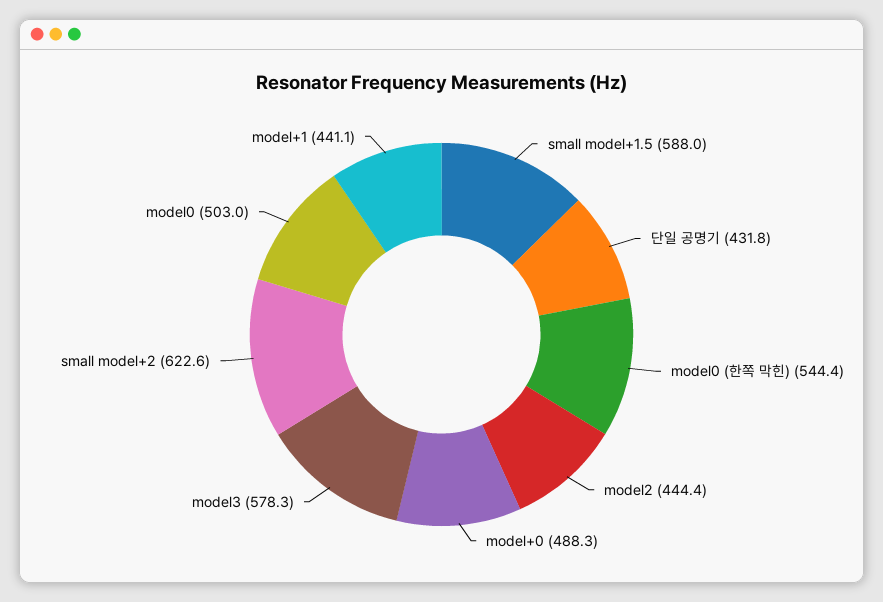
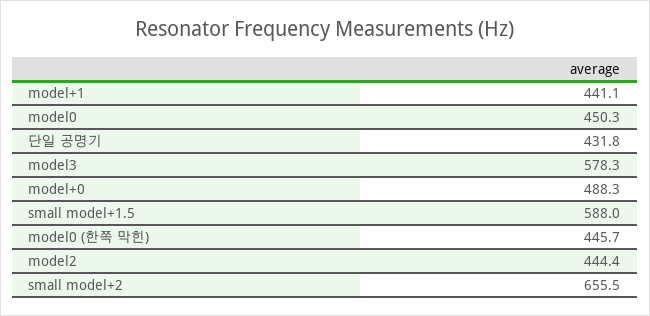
model0 (한쪽 막힌): 544.4 -> 445.7
small model+2: 622.6 -> 655.5
model0: 503 -> 450.3

